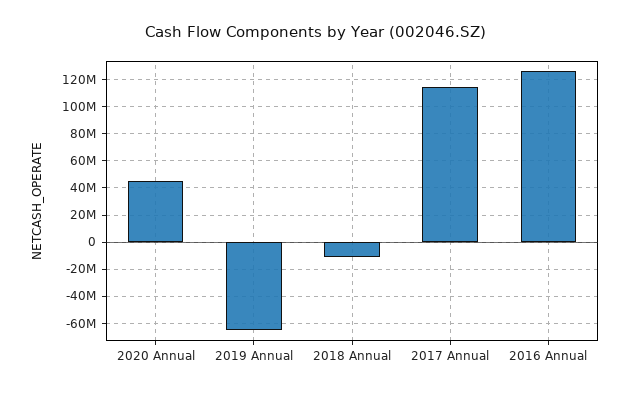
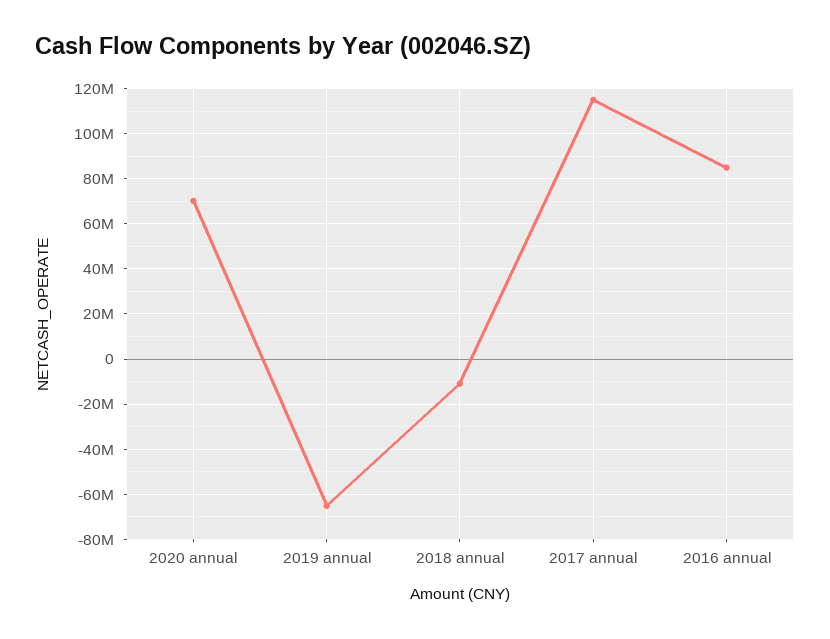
2020 Annual: 45000000 -> 70000000
2016 Annual: 125000000 -> 85000000

